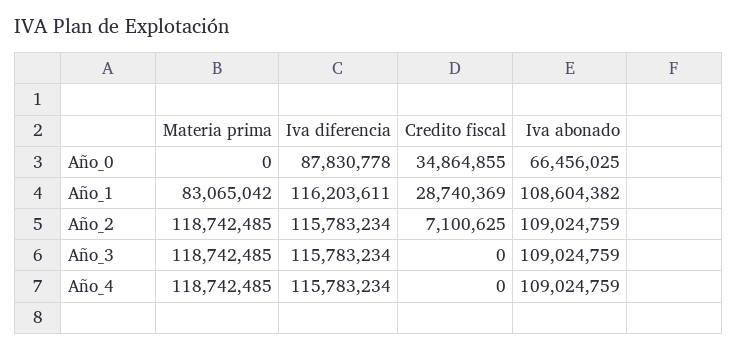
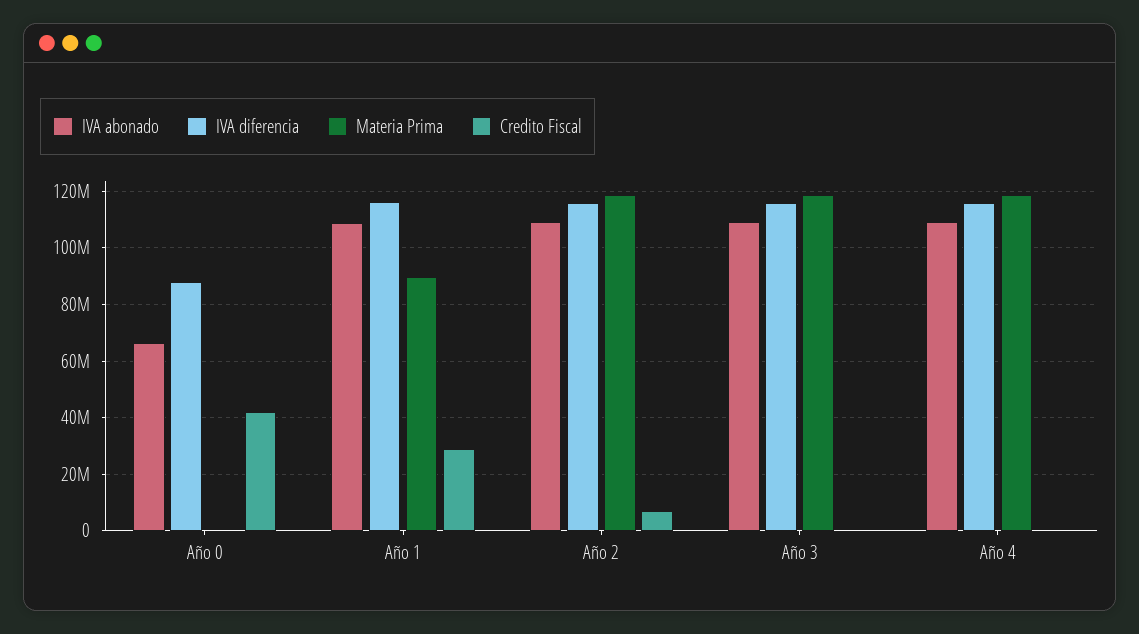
Credito fiscal, Año_0: 34864855 -> 42500000
Materia prima, Año_1: 83065042 -> 90000000

